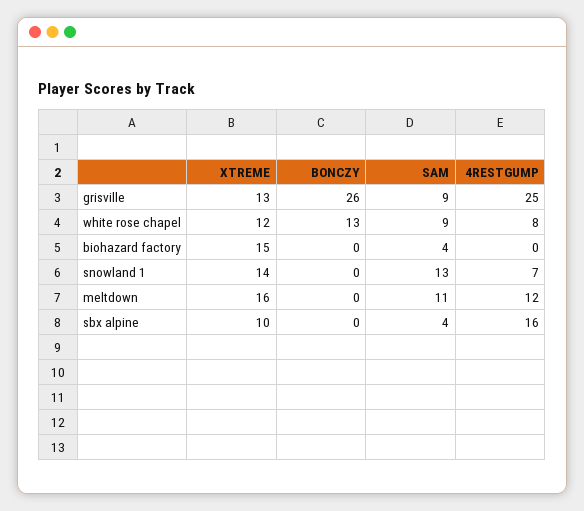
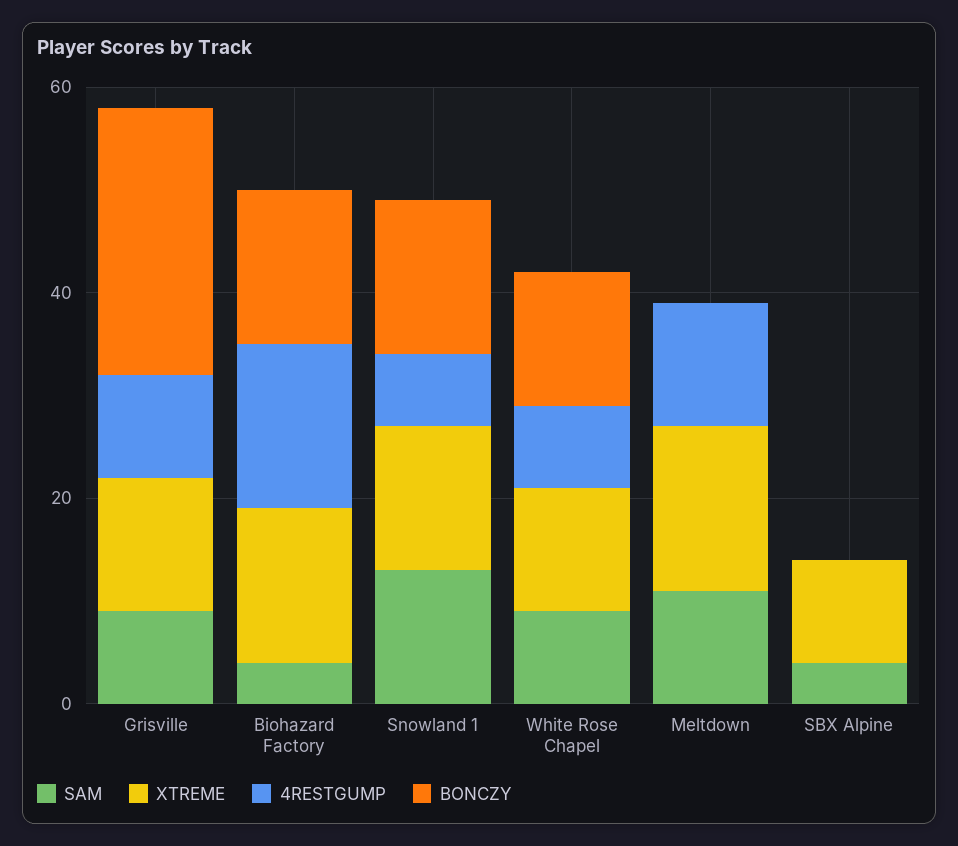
4RESTGUMP, grisville: 25 -> 10
BONCZY, biohazard factory: 0 -> 15
4RESTGUMP, biohazard factory: 0 -> 15
BONCZY, snowland 1: 0 -> 15
4RESTGUMP, sbx alpine: 16 -> 0

